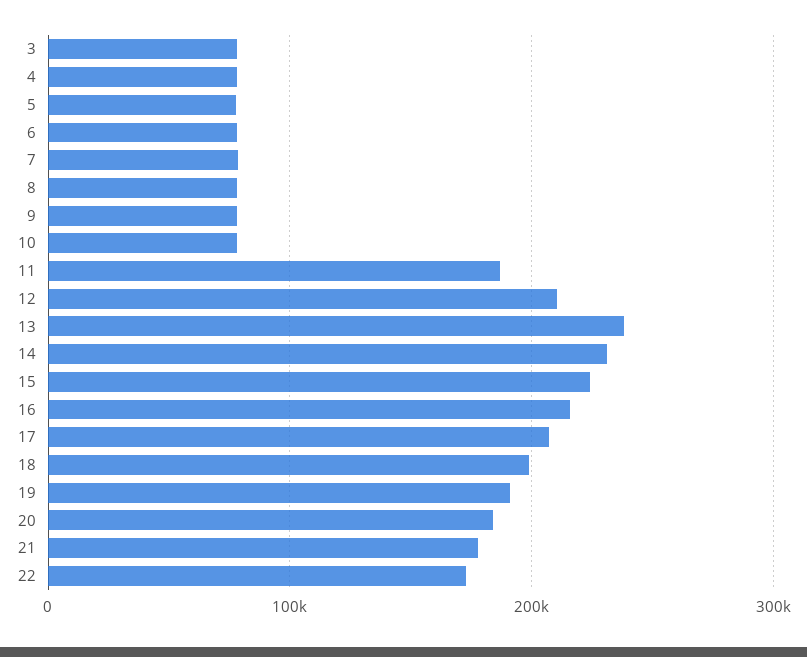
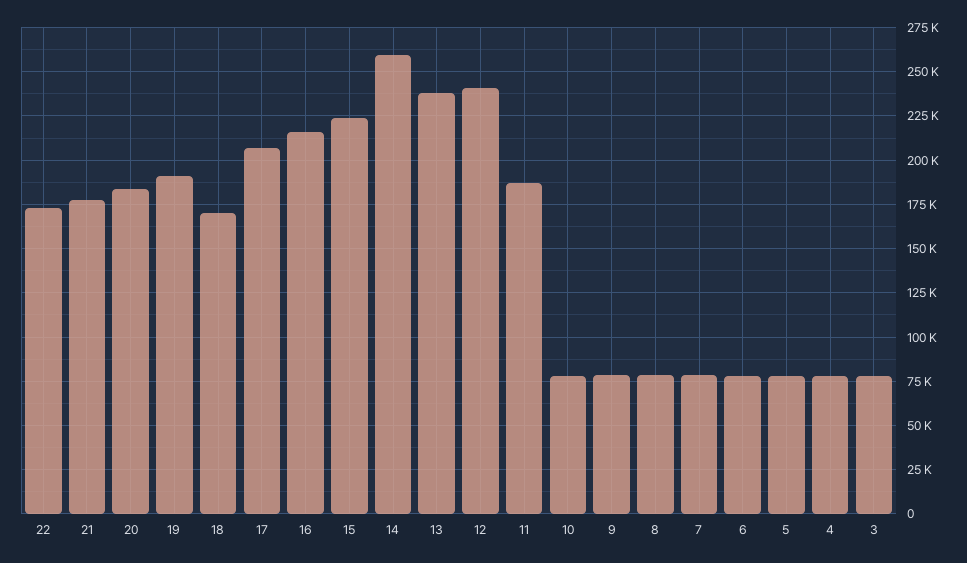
12: 210000 -> 240000
14: 230000 -> 260000
18: 200000 -> 170000

